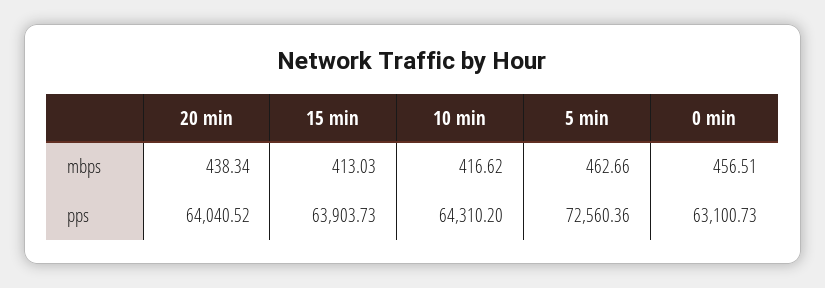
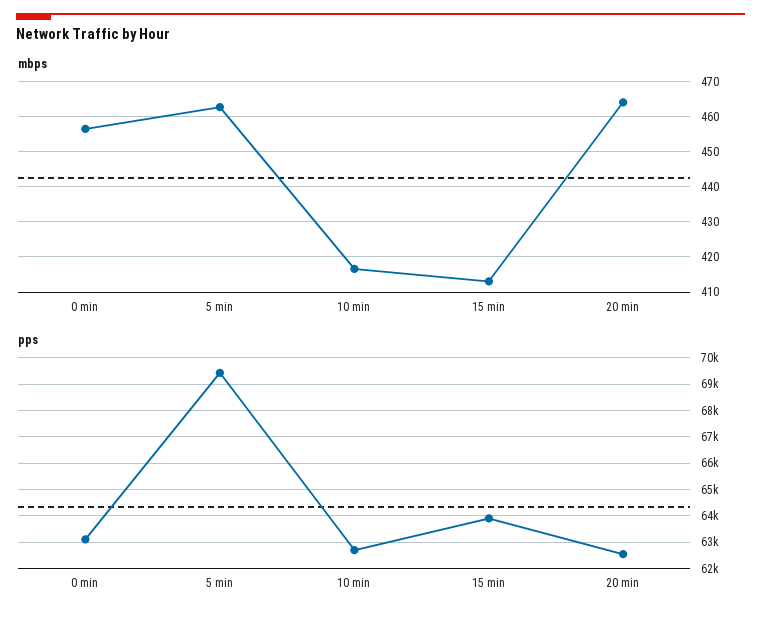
mbps, 20 min: 438.34 -> 464
pps, 20 min: 64040.52 -> 62500
pps, 10 min: 64310.2 -> 62750
pps, 5 min: 72560.36 -> 69500

